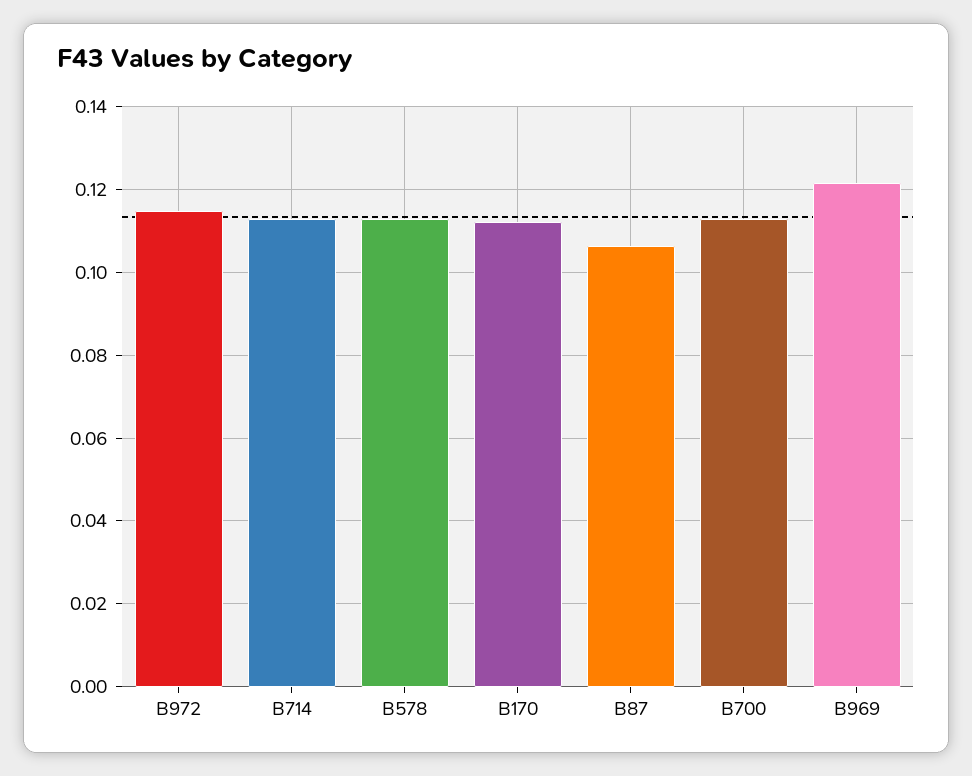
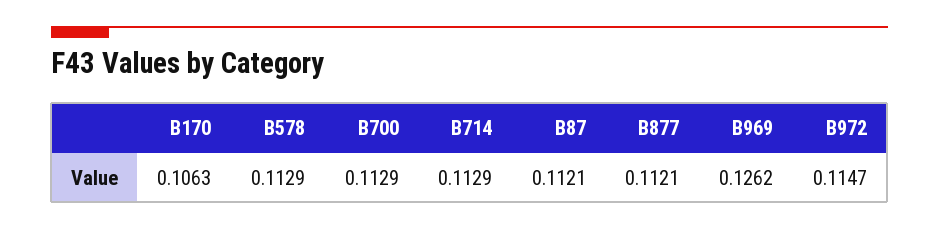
B170: 0.112 -> 0.1063
B87: 0.106 -> 0.1121
B969: 0.122 -> 0.1262
B877: none -> 0.1121

